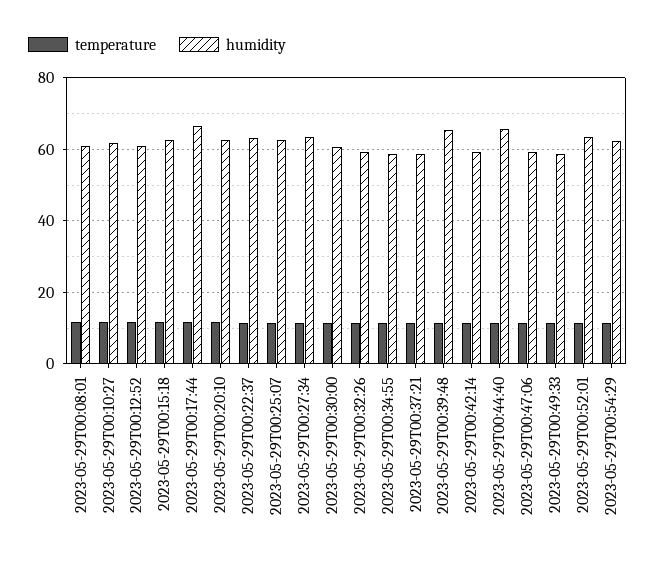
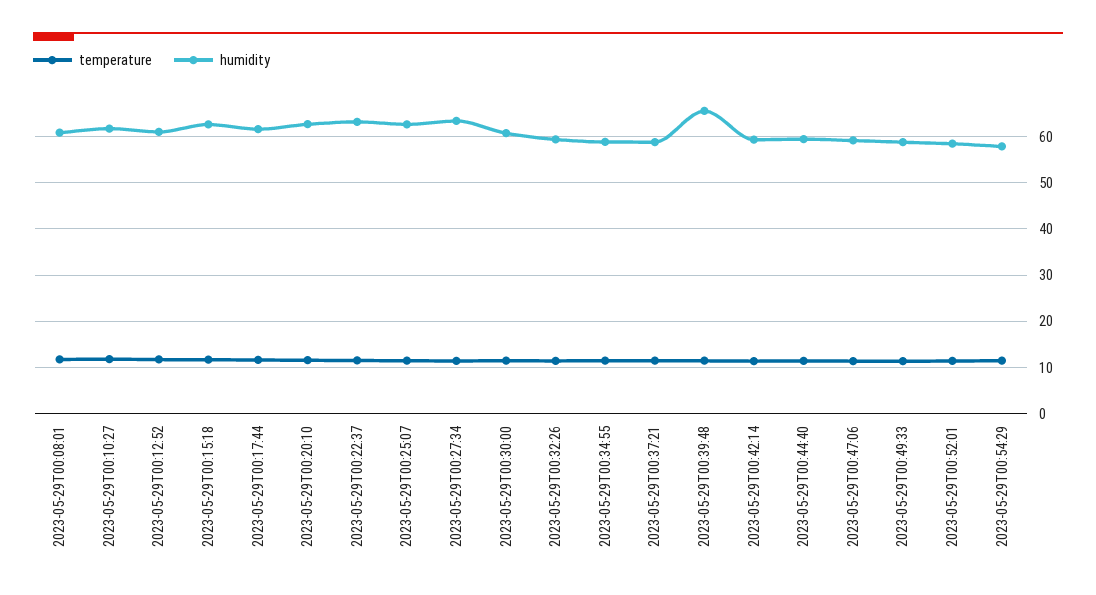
humidity, 2023-05-29T00:17:44: 66 -> 62
humidity, 2023-05-29T00:44:40: 66 -> 60
humidity, 2023-05-29T00:52:01: 64 -> 58
humidity, 2023-05-29T00:54:29: 62 -> 58

